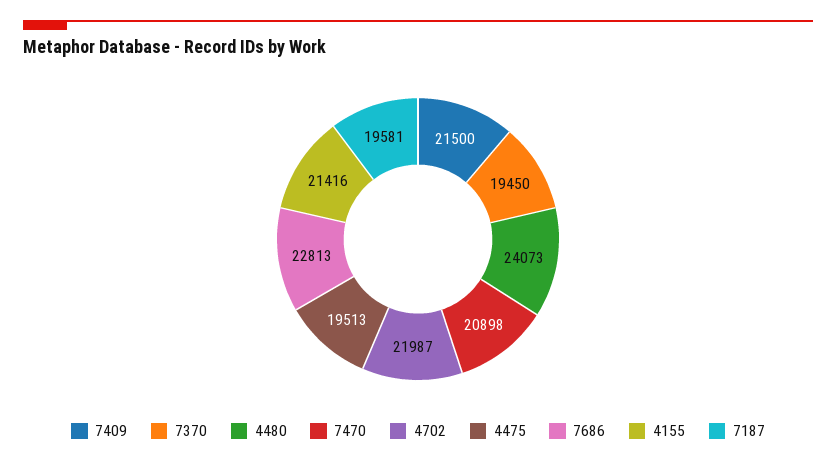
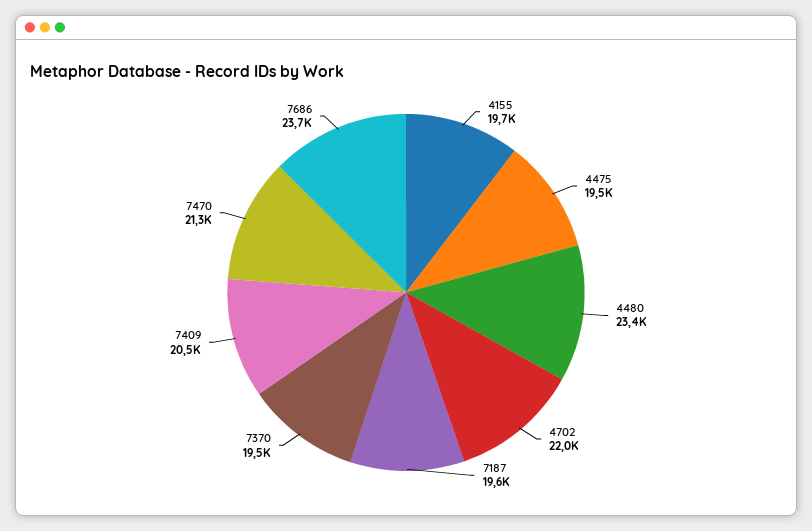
7409: 21500 -> 20500
4480: 24073 -> 23400
7470: 20898 -> 21300
7686: 22813 -> 23700
4155: 21416 -> 19700

